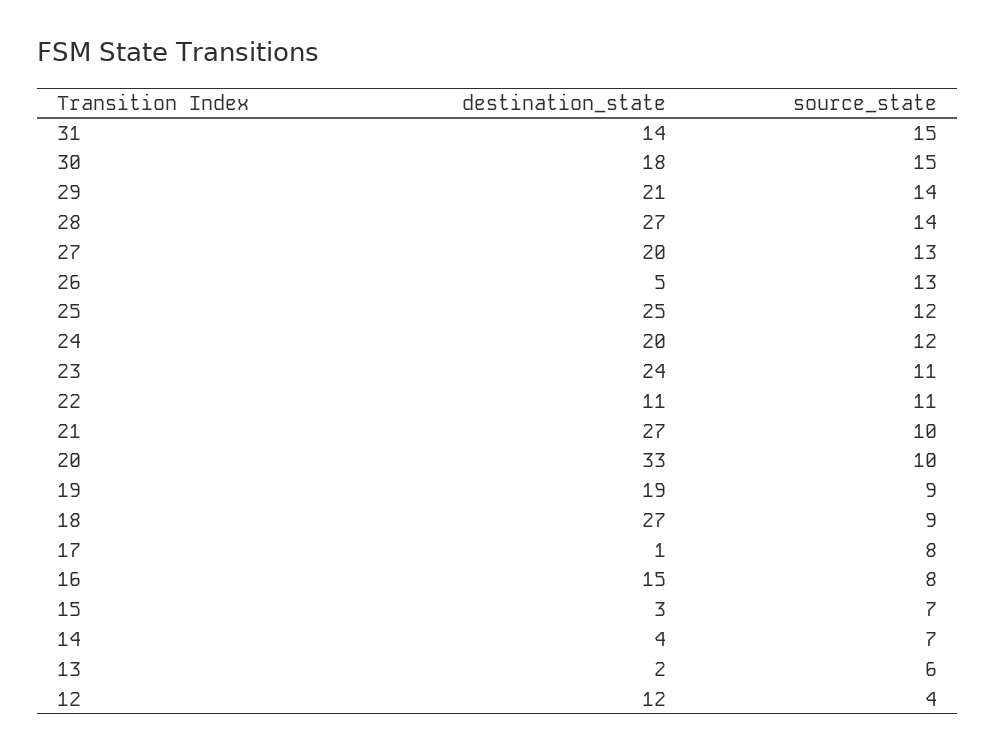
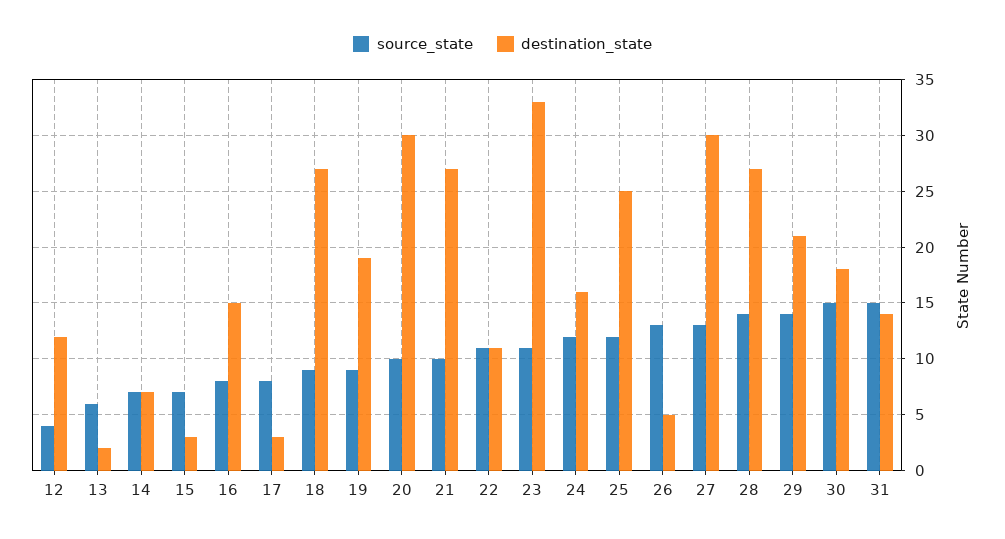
destination_state, 27: 20 -> 30
destination_state, 24: 20 -> 16
destination_state, 23: 24 -> 33
destination_state, 20: 33 -> 30
destination_state, 17: 1 -> 3
destination_state, 14: 4 -> 7

